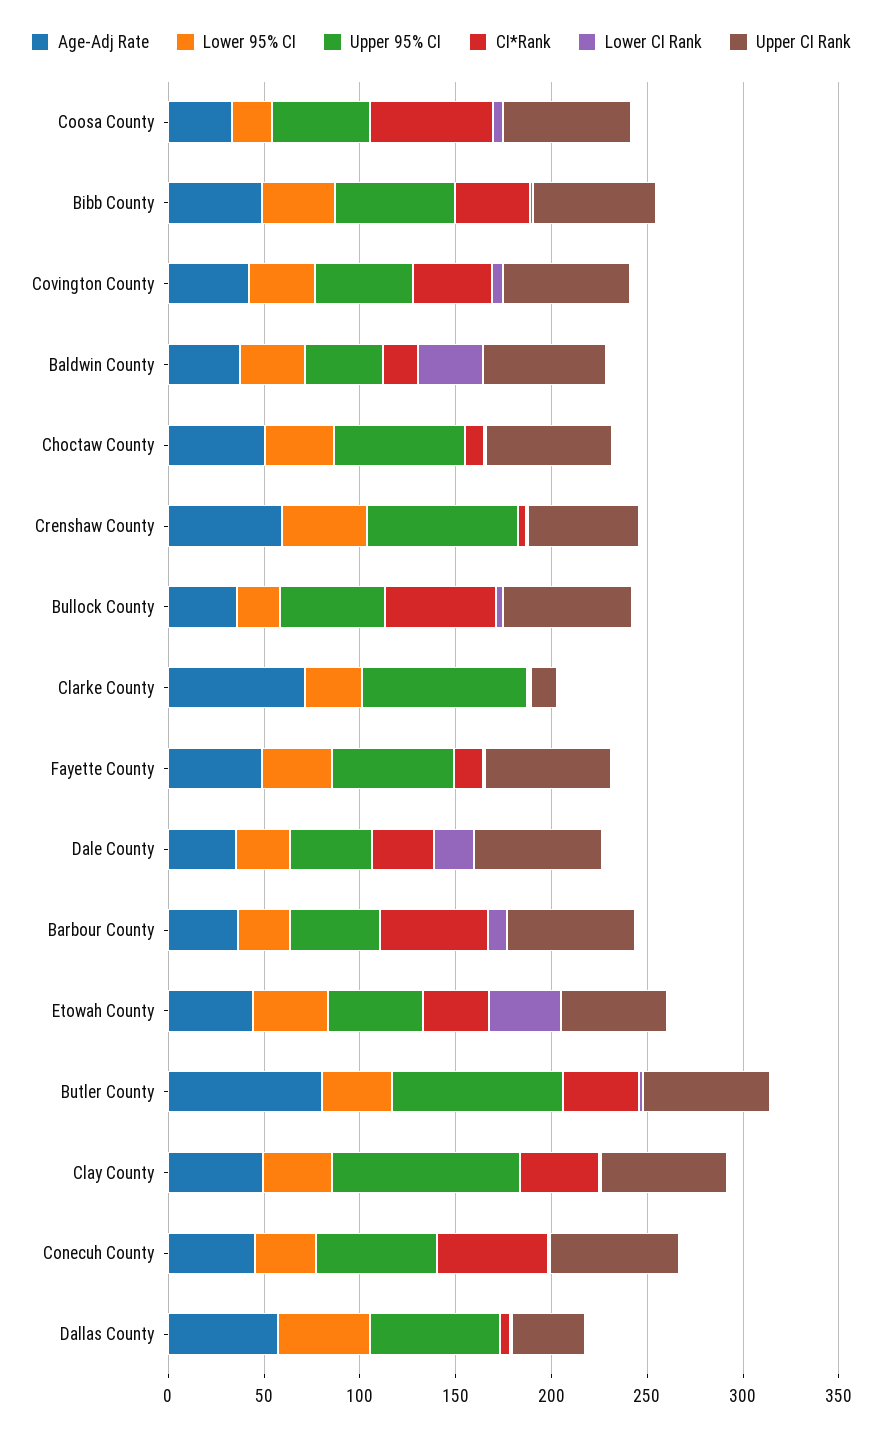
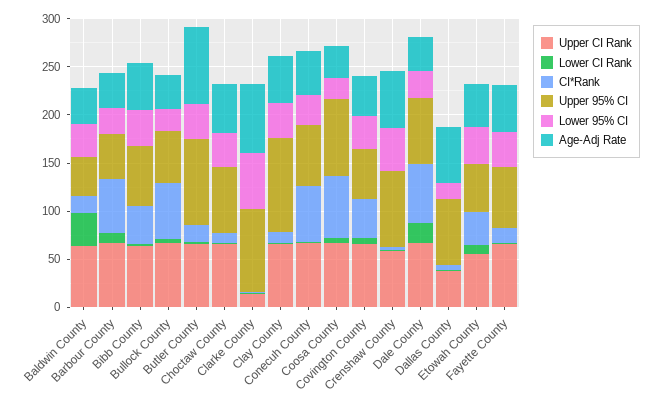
Upper 95% CI, Coosa County: 50 -> 80
Lower 95% CI, Clarke County: 30 -> 60
Upper 95% CI, Dale County: 40 -> 70
CI*Rank, Dale County: 30 -> 60
Lower CI Rank, Etowah County: 40 -> 10
CI*Rank, Butler County: 40 -> 20
CI*Rank, Clay County: 40 -> 10
Lower 95% CI, Dallas County: 50 -> 20

